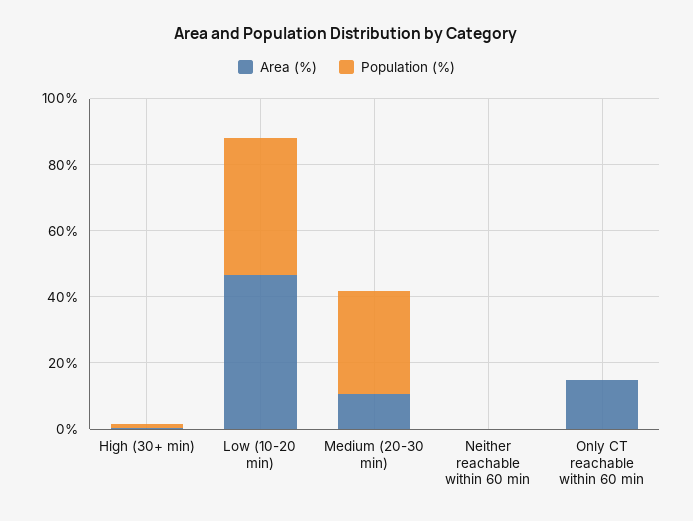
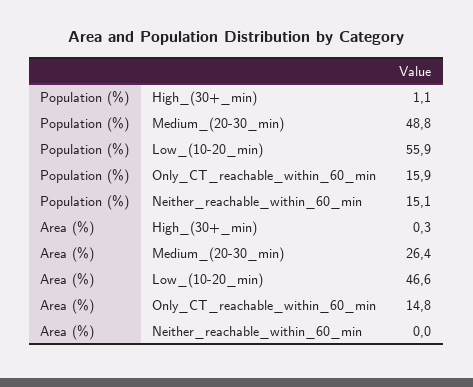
Population (%), Low (10-20 min): 40 -> 55.9
Area (%), Medium (20-30 min): 10 -> 26.4
Population (%), Medium (20-30 min): 30 -> 48.8
Population (%), Neither reachable within 60 min: 0 -> 15.1
Population (%), Only CT reachable within 60 min: 0 -> 15.9

